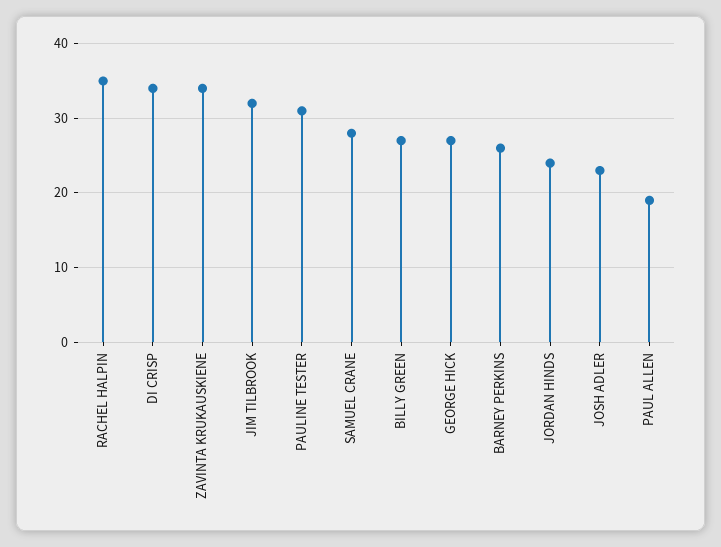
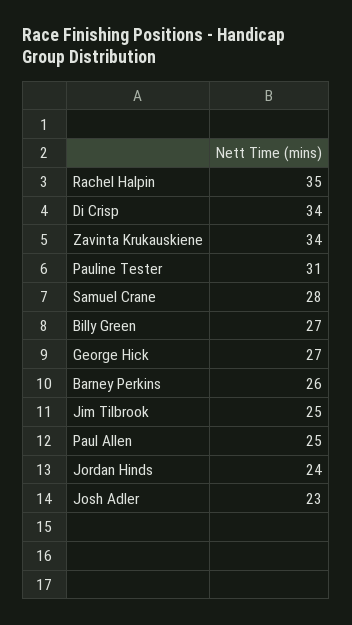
JIM TILBROOK: 32 -> 25
PAUL ALLEN: 19 -> 25

